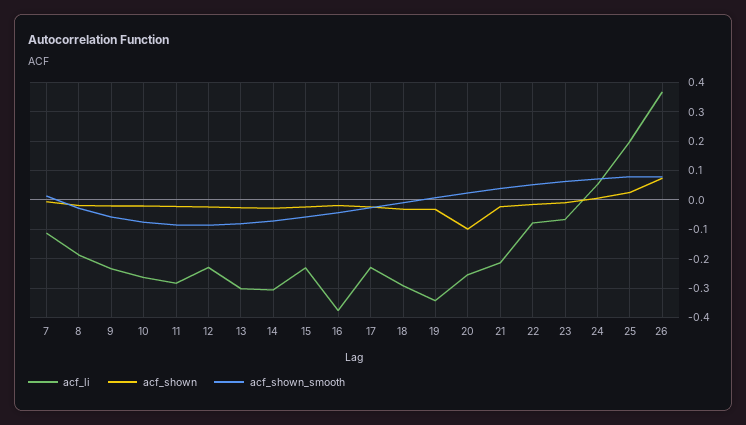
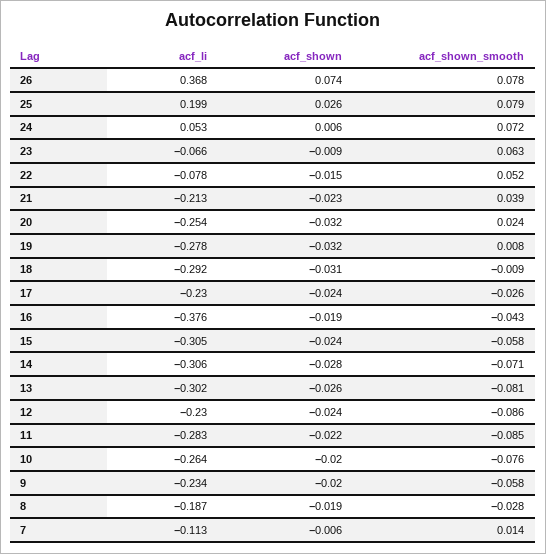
acf_li, 15: -0.225 -> -0.305
acf_li, 19: -0.35 -> -0.278
acf_shown, 20: -0.1 -> -0.032

